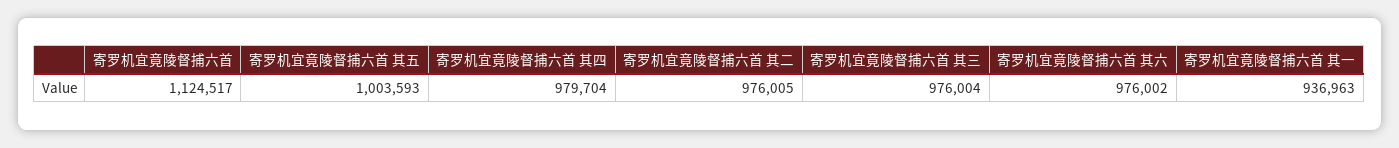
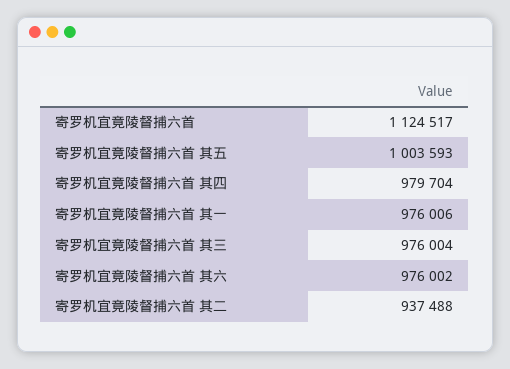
寄罗机宜竟陵督捕六首 其二: 976005 -> 937488
寄罗机宜竟陵督捕六首 其一: 936963 -> 976006

